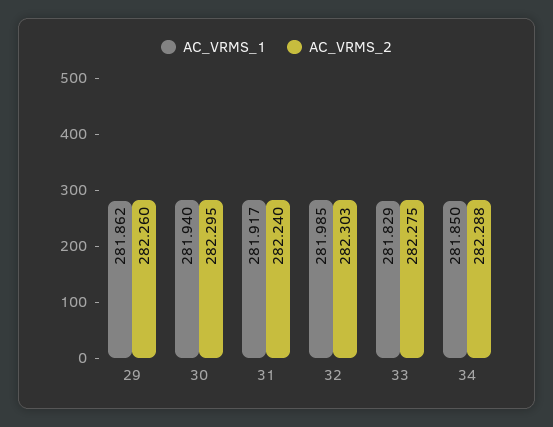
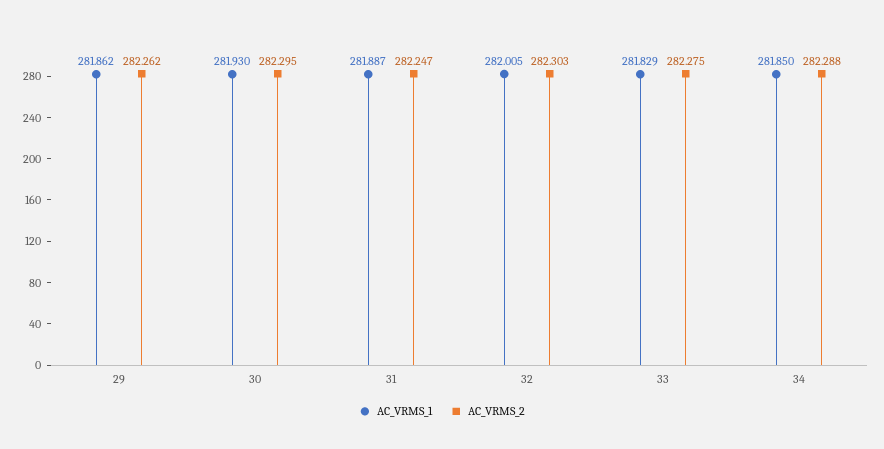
AC_VRMS_2, 29: 282.26 -> 282.262
AC_VRMS_1, 30: 281.94 -> 281.93
AC_VRMS_1, 31: 281.917 -> 281.887
AC_VRMS_2, 31: 282.24 -> 282.247
AC_VRMS_1, 32: 281.985 -> 282.005

